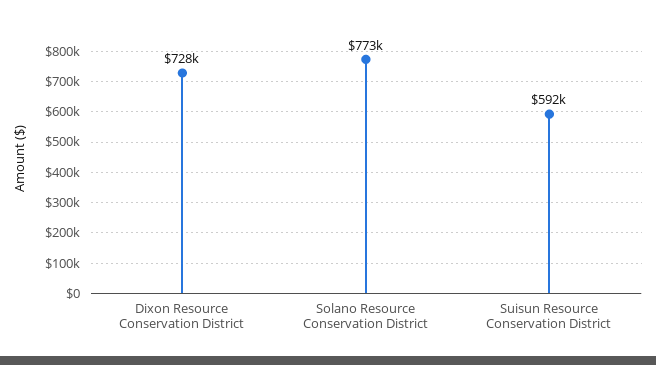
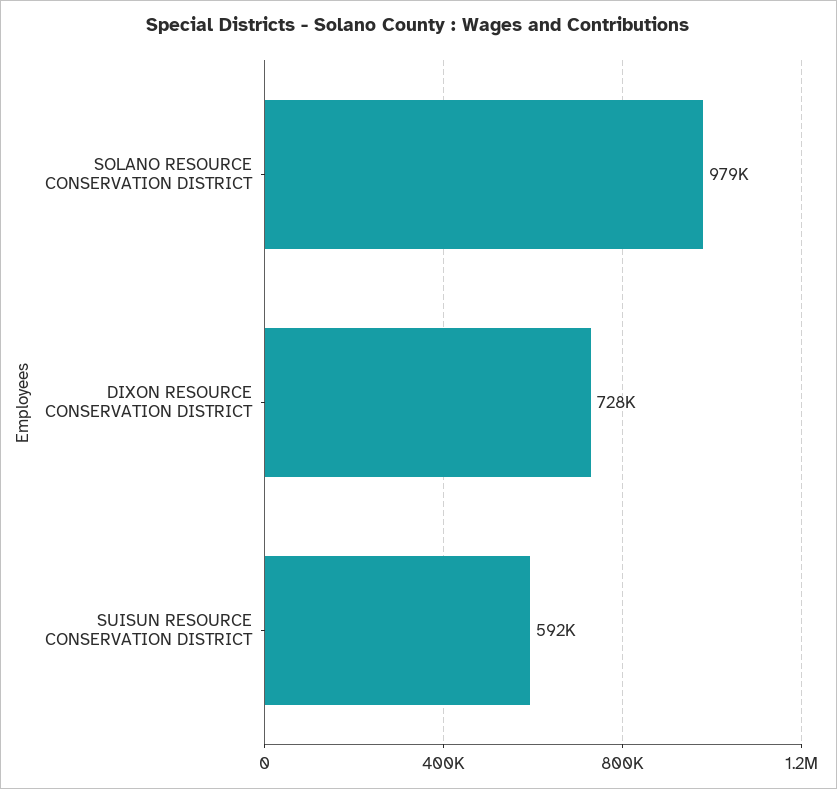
Solano Resource Conservation District: 773000 -> 979000

